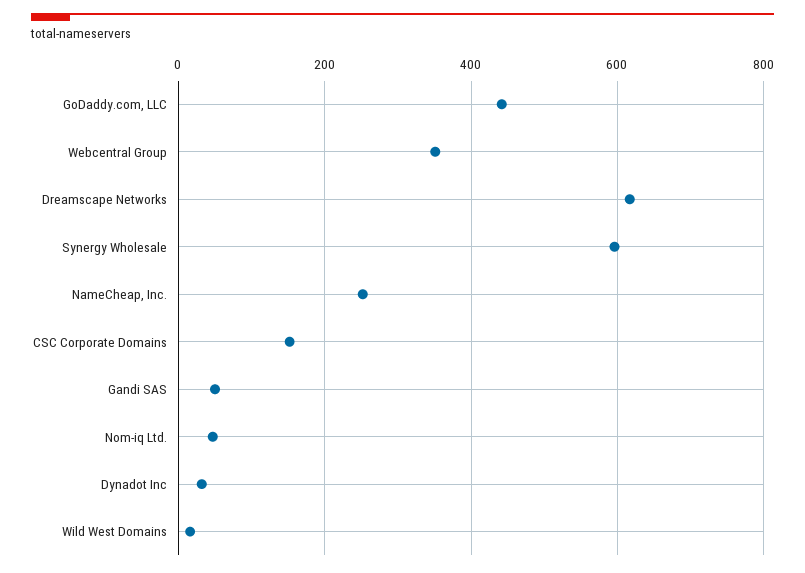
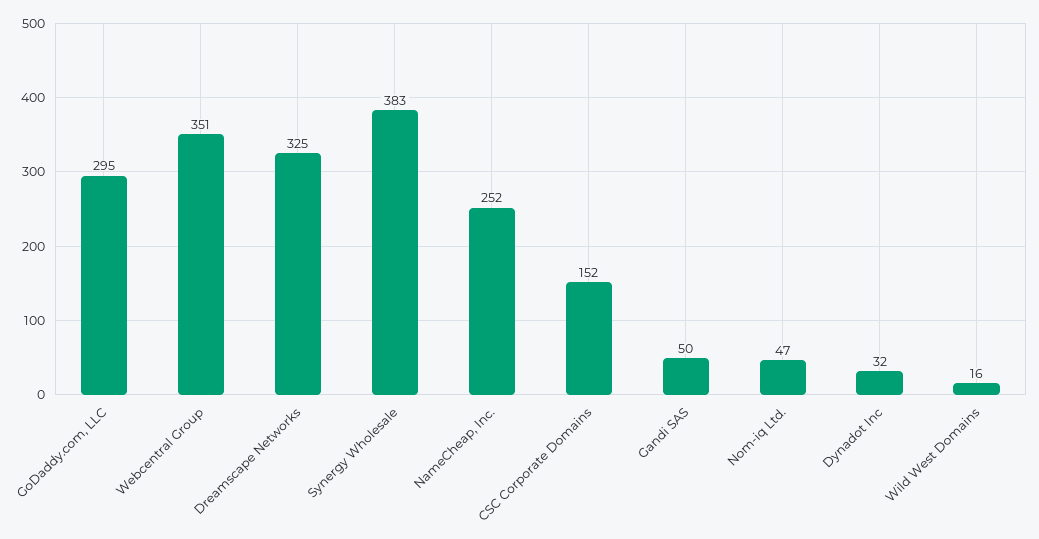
GoDaddy.com, LLC: 440 -> 295
Dreamscape Networks: 620 -> 325
Synergy Wholesale: 600 -> 383

